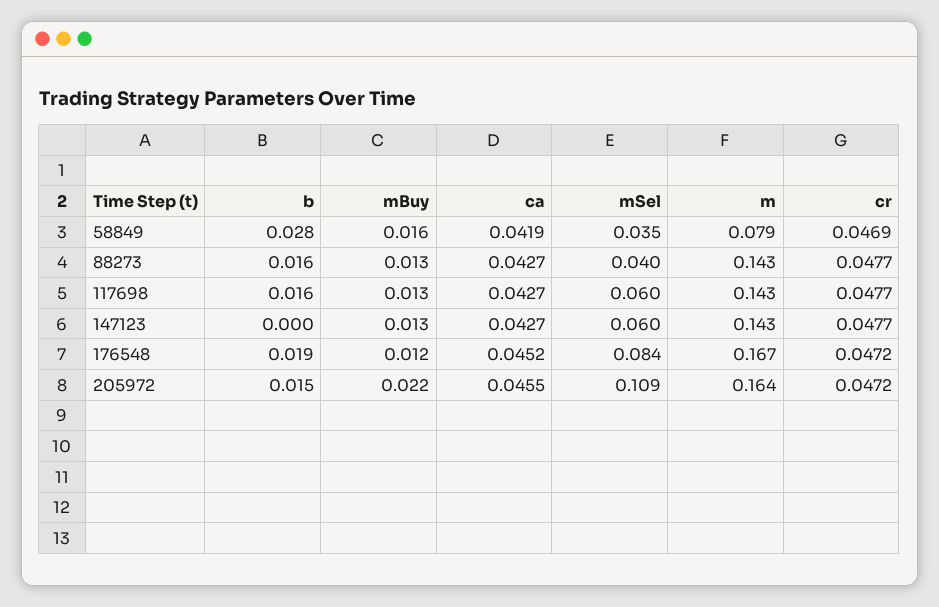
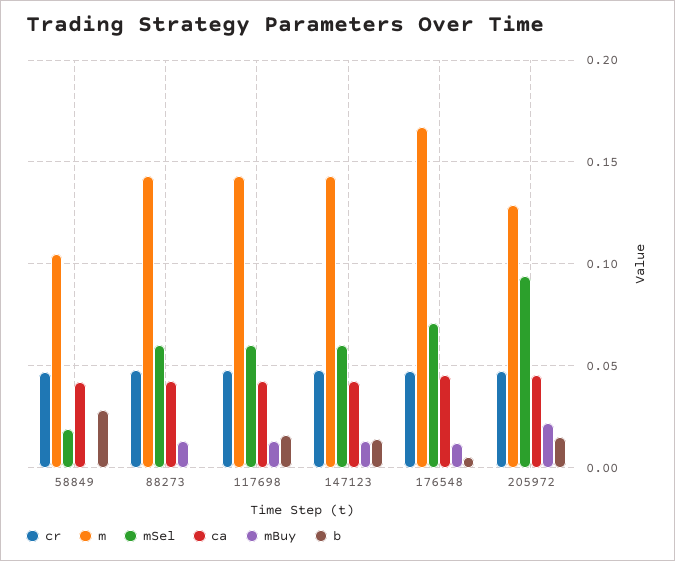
mBuy, 58849: 0.016 -> 0
mSel, 58849: 0.035 -> 0.02
m, 58849: 0.079 -> 0.105
b, 88273: 0.016 -> 0
mSel, 88273: 0.04 -> 0.06
b, 147123: 0 -> 0.015
b, 176548: 0.019 -> 0.005
mSel, 176548: 0.084 -> 0.07
mSel, 205972: 0.109 -> 0.095
m, 205972: 0.164 -> 0.13

